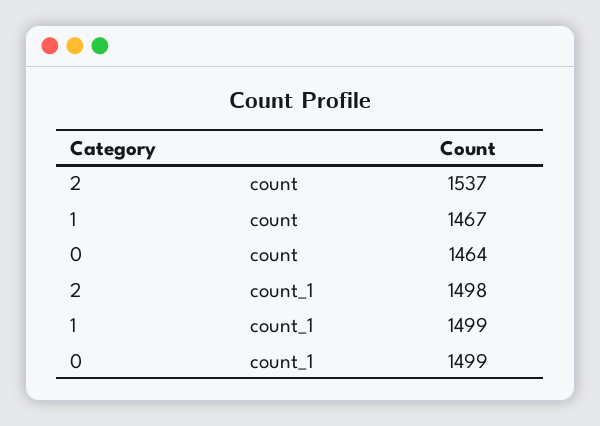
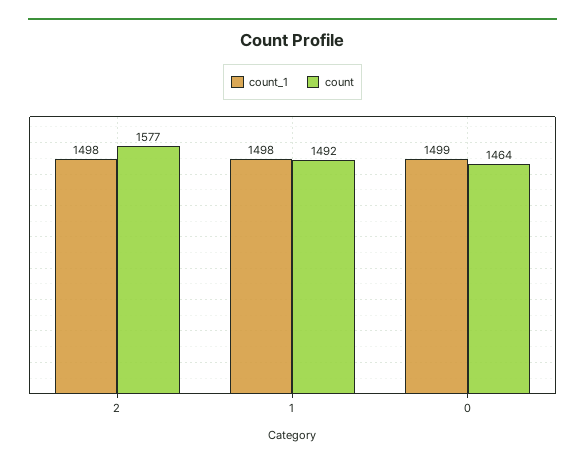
count, 2: 1537 -> 1577
count, 1: 1467 -> 1492
count_1, 1: 1499 -> 1498

